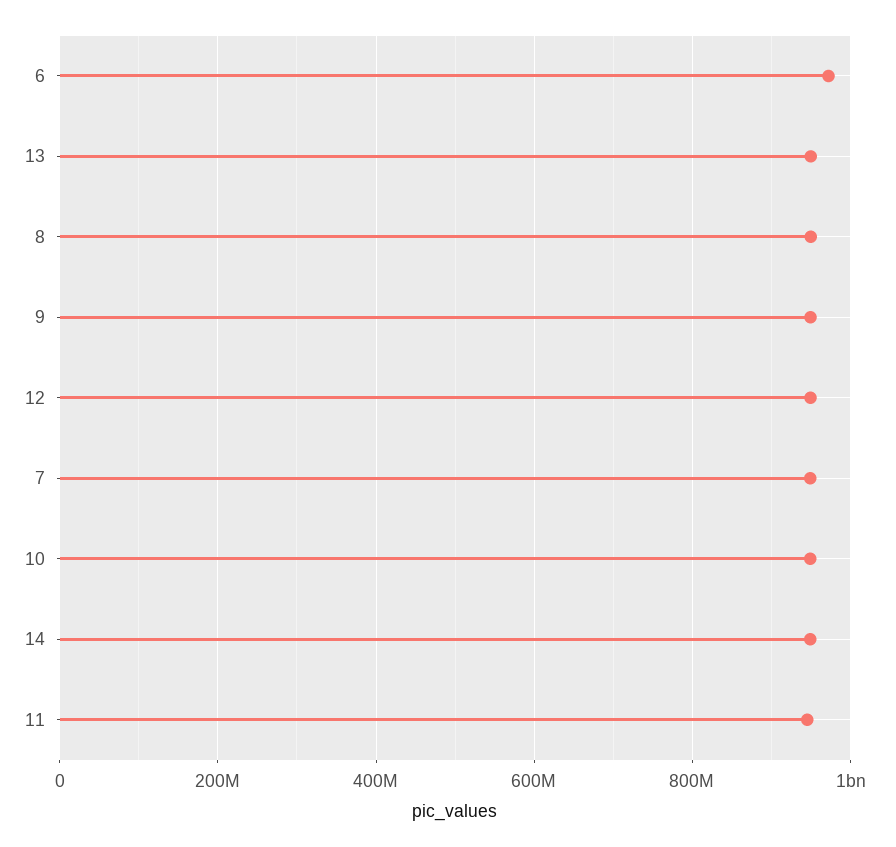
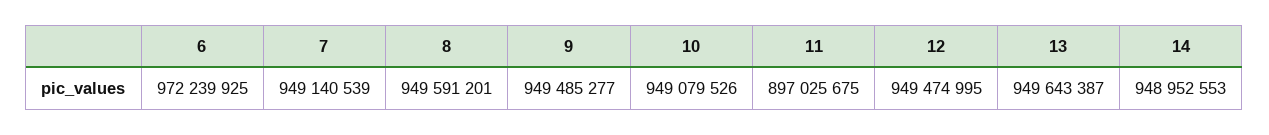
11: 940000000 -> 897025675

